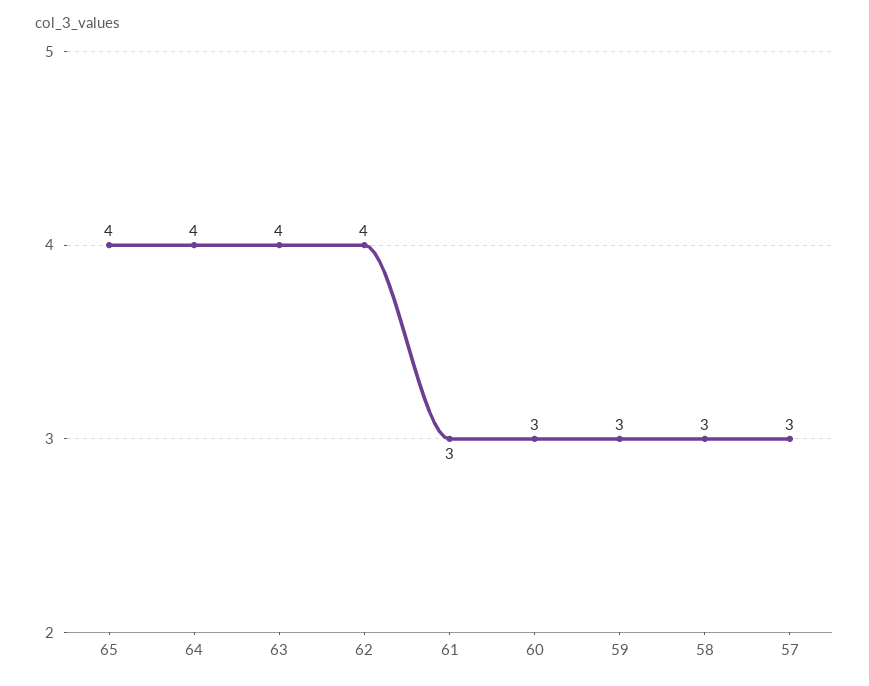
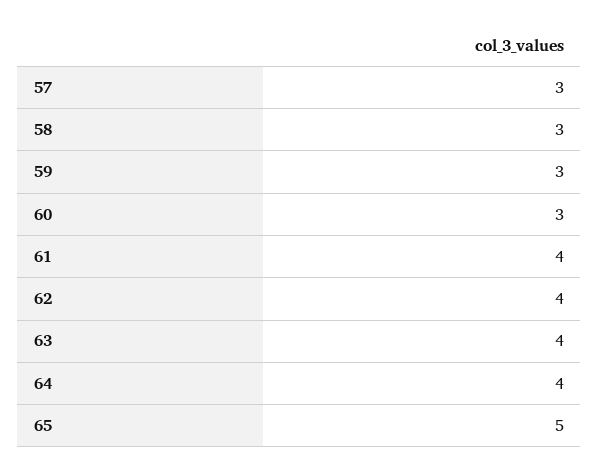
65: 4 -> 5
61: 3 -> 4

